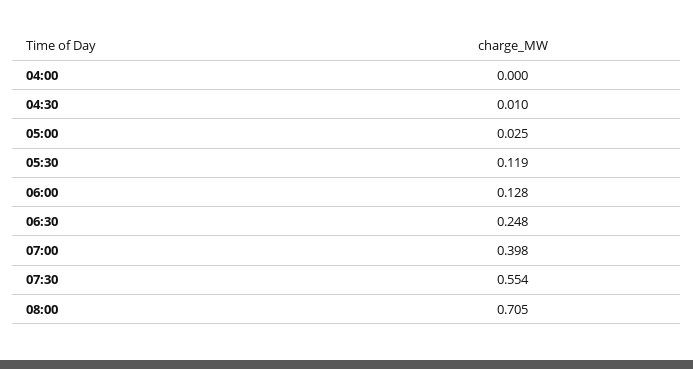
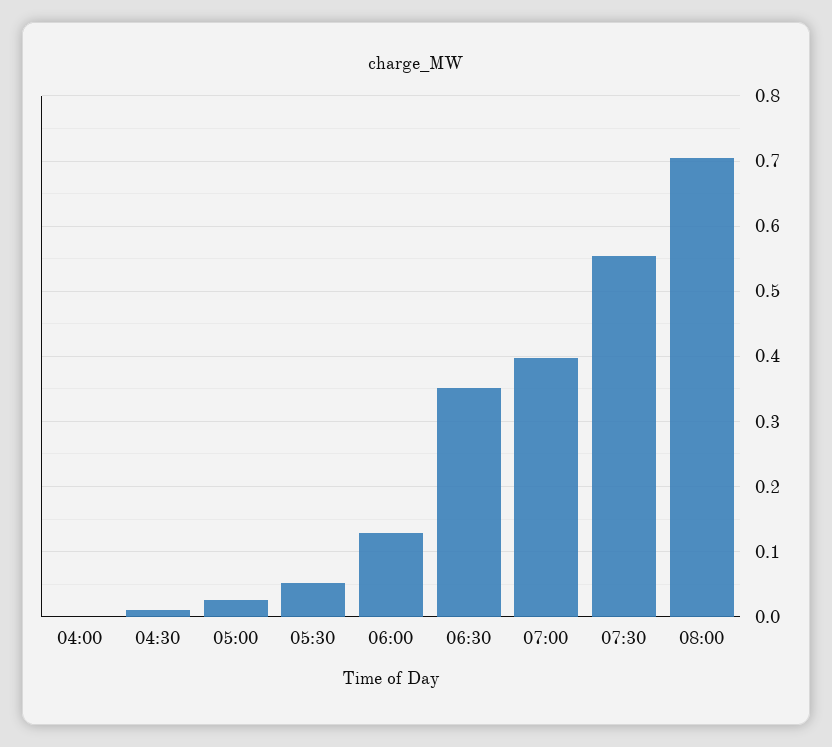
05:30: 0.119 -> 0.05
06:30: 0.248 -> 0.35

